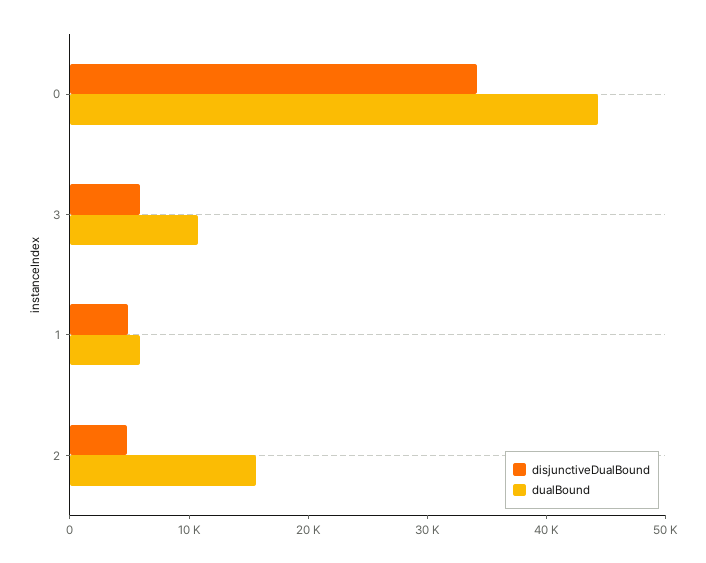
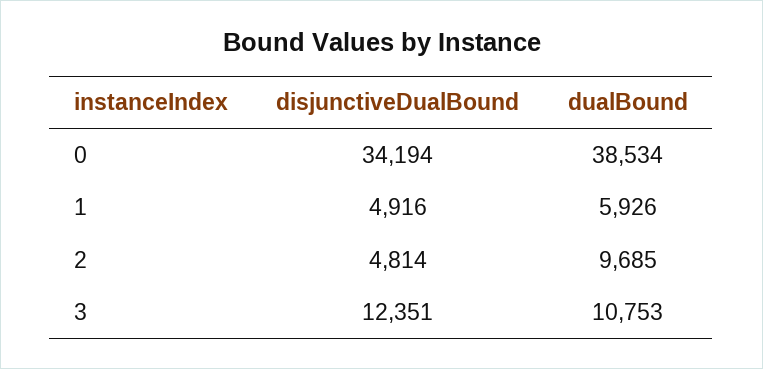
dualBound, 0: 44000 -> 38534
disjunctiveDualBound, 3: 6000 -> 12351
dualBound, 2: 16000 -> 9685

